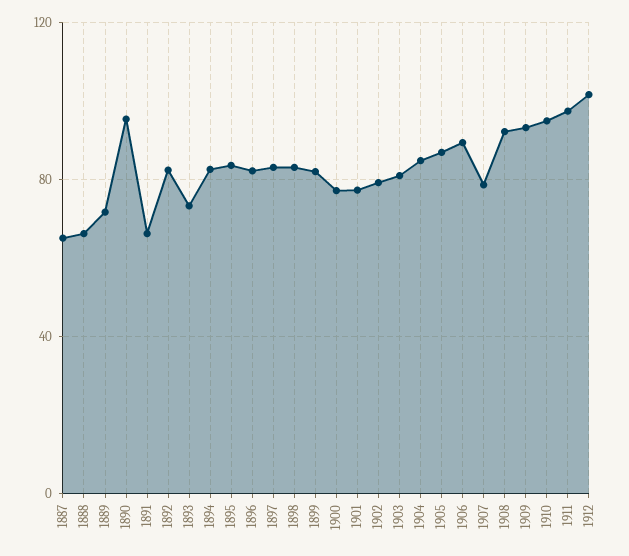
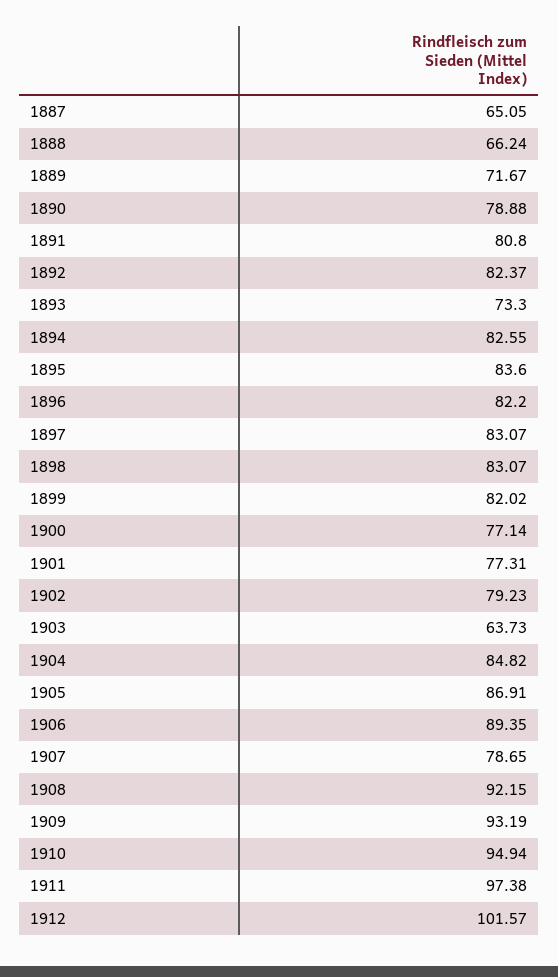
1890: 95 -> 78.88
1891: 65 -> 80.8
1903: 80 -> 63.73

